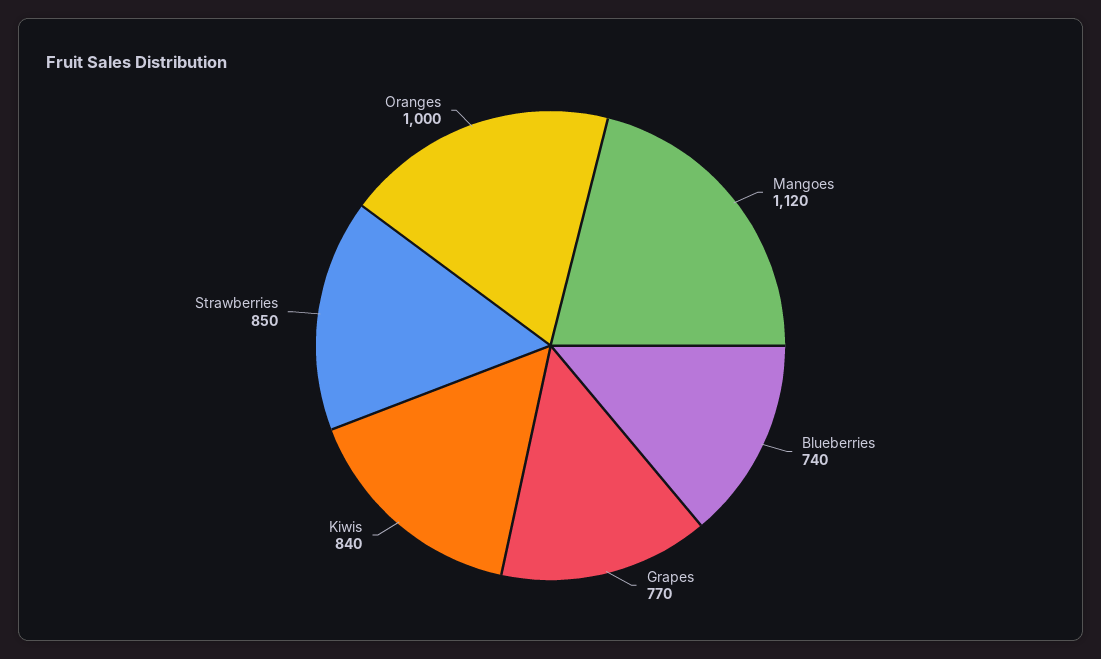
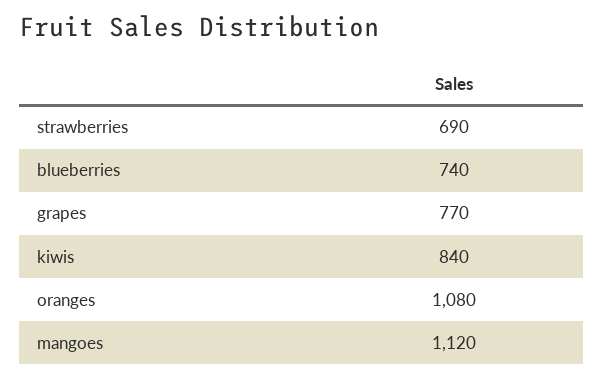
Strawberries: 850 -> 690
Oranges: 1000 -> 1080

